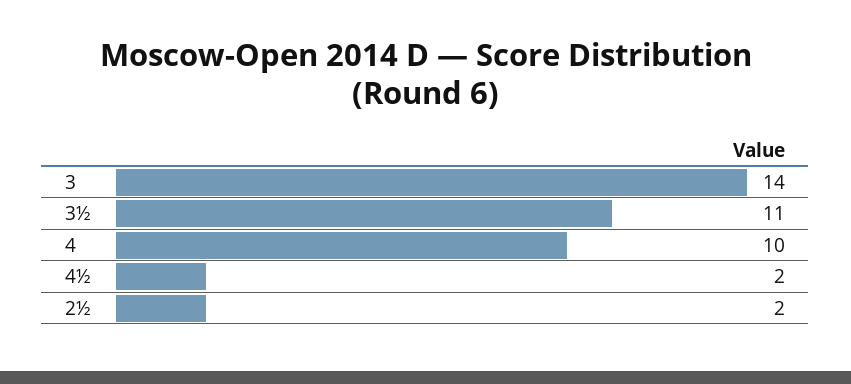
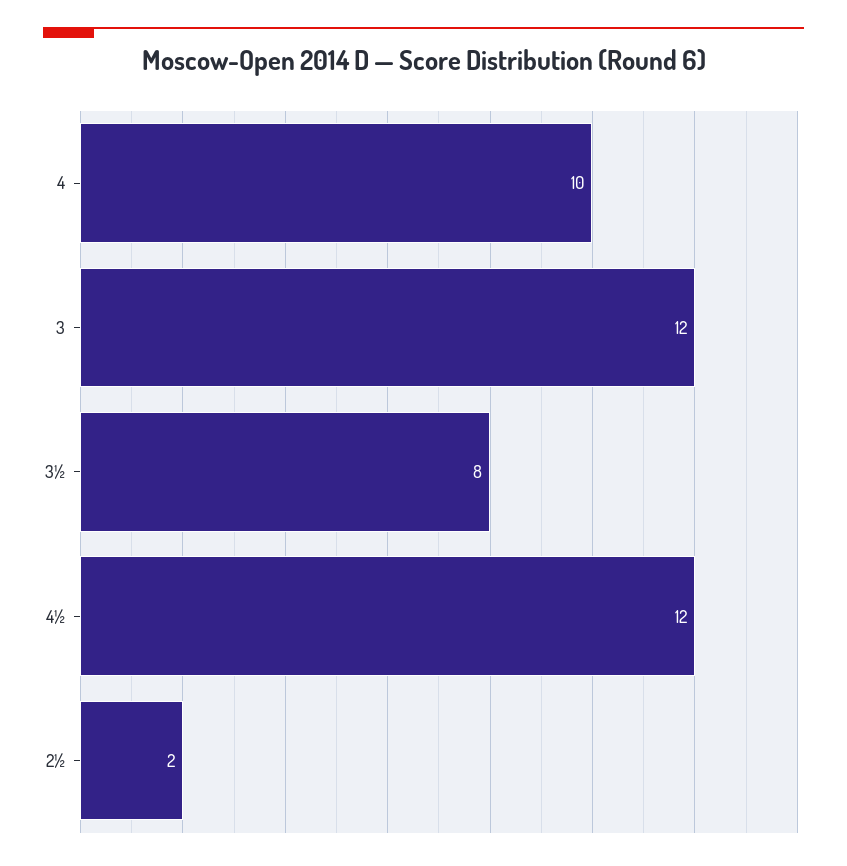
3: 14 -> 12
3½: 11 -> 8
4½: 2 -> 12

